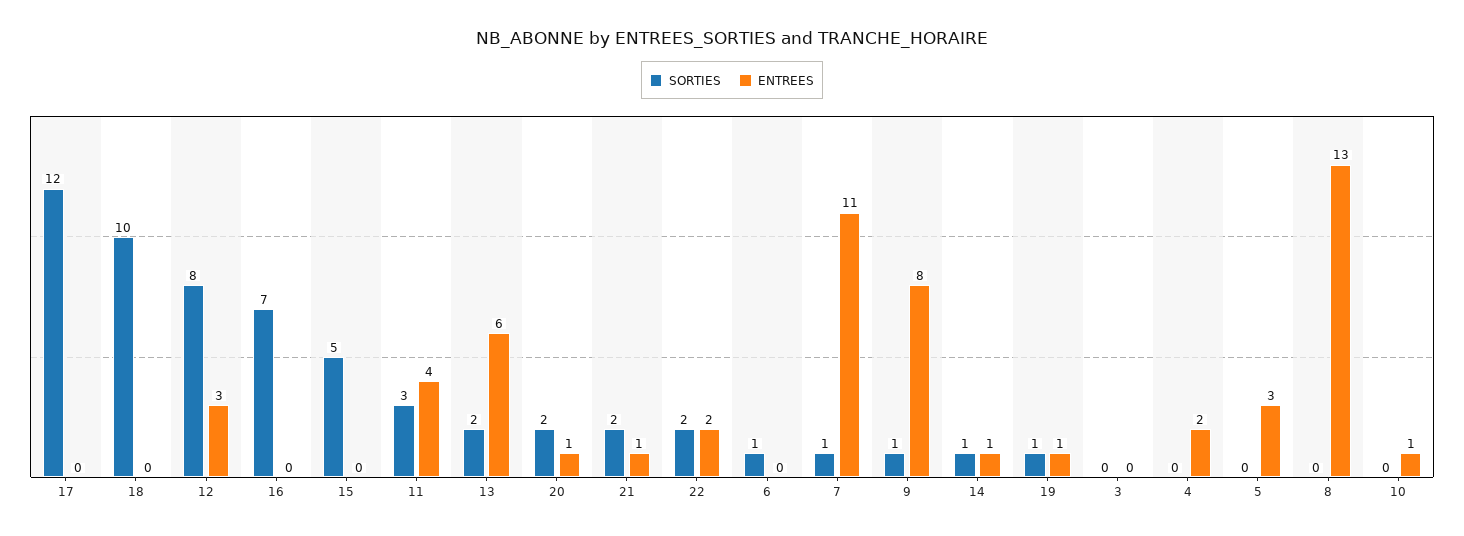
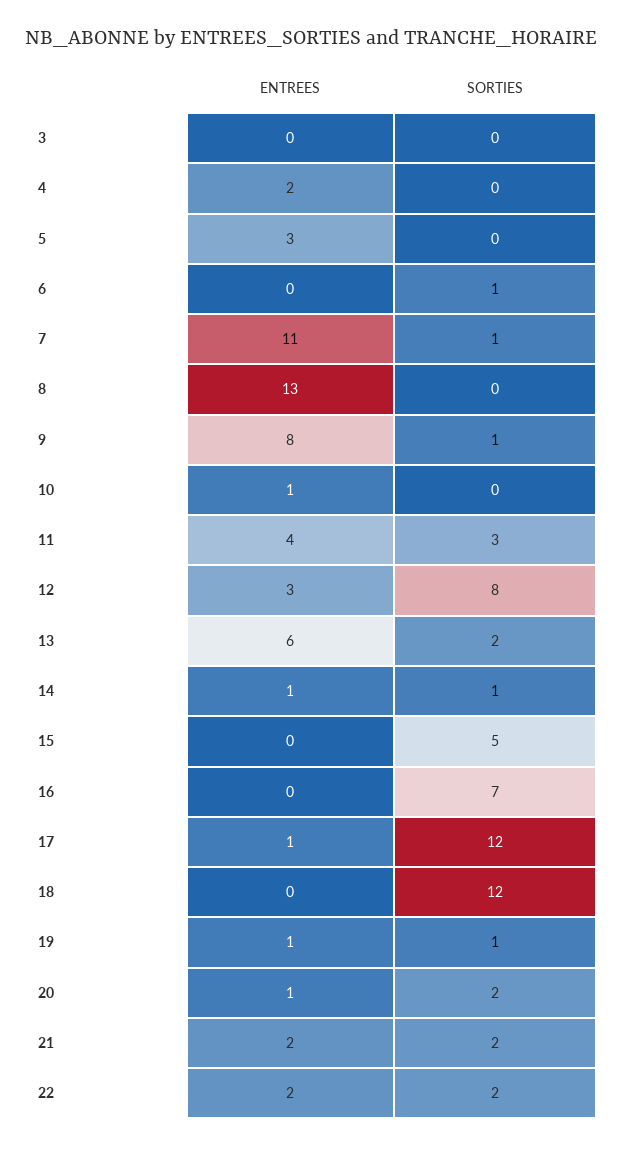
ENTREES, 17: 0 -> 1
SORTIES, 18: 10 -> 12
ENTREES, 21: 1 -> 2

